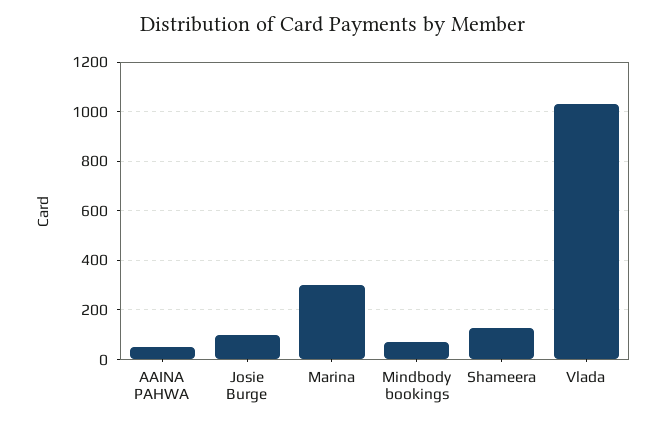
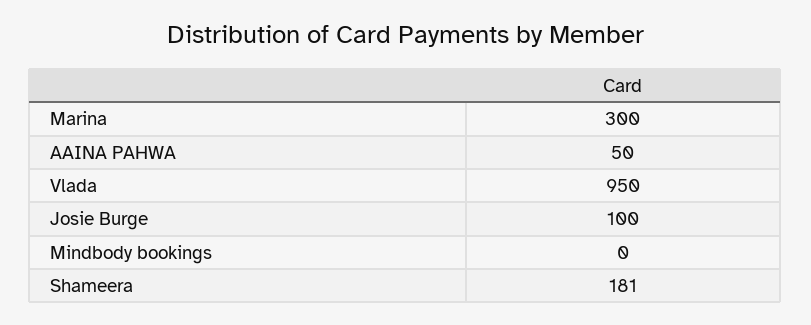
Mindbody bookings: 75 -> 0
Shameera: 125 -> 181
Vlada: 1025 -> 950

